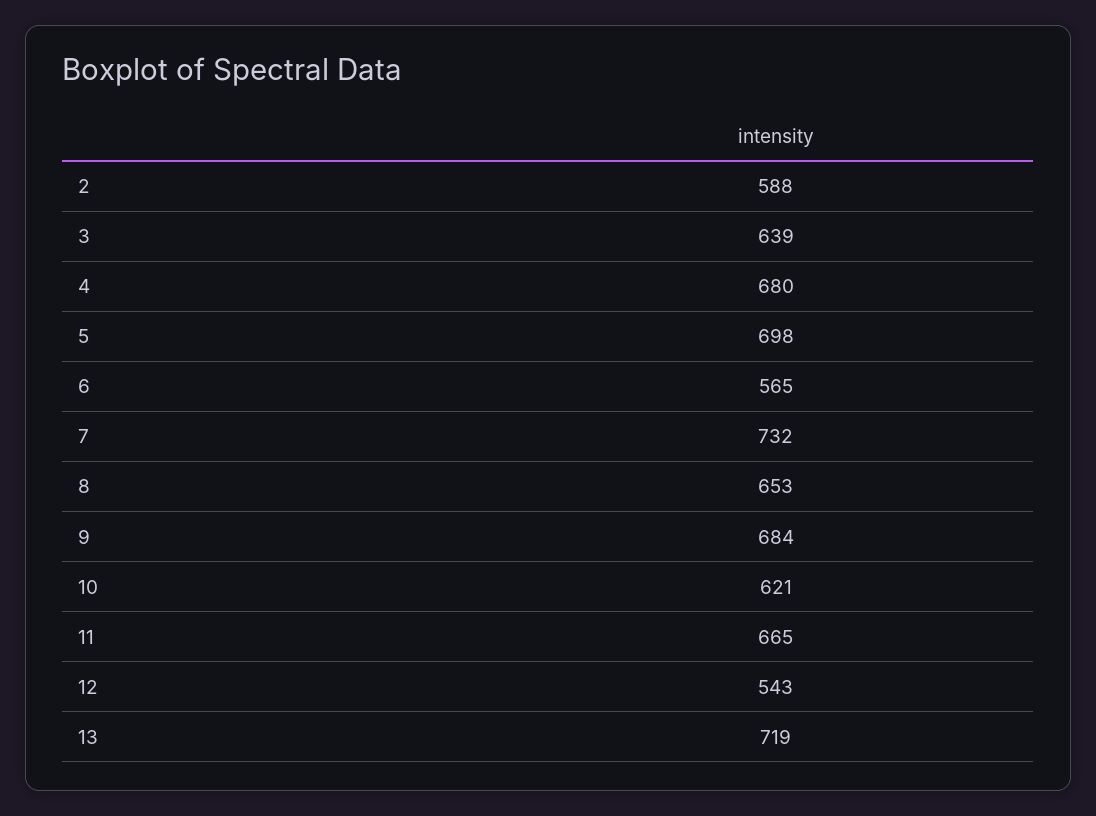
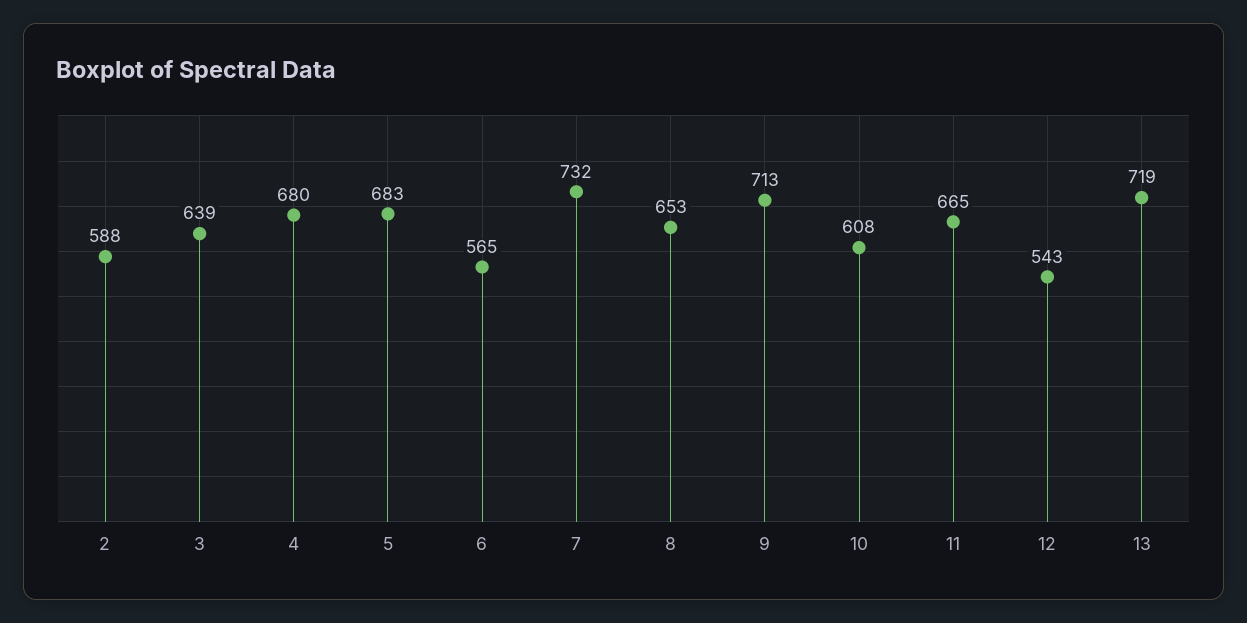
5: 698 -> 683
9: 684 -> 713
10: 621 -> 608

